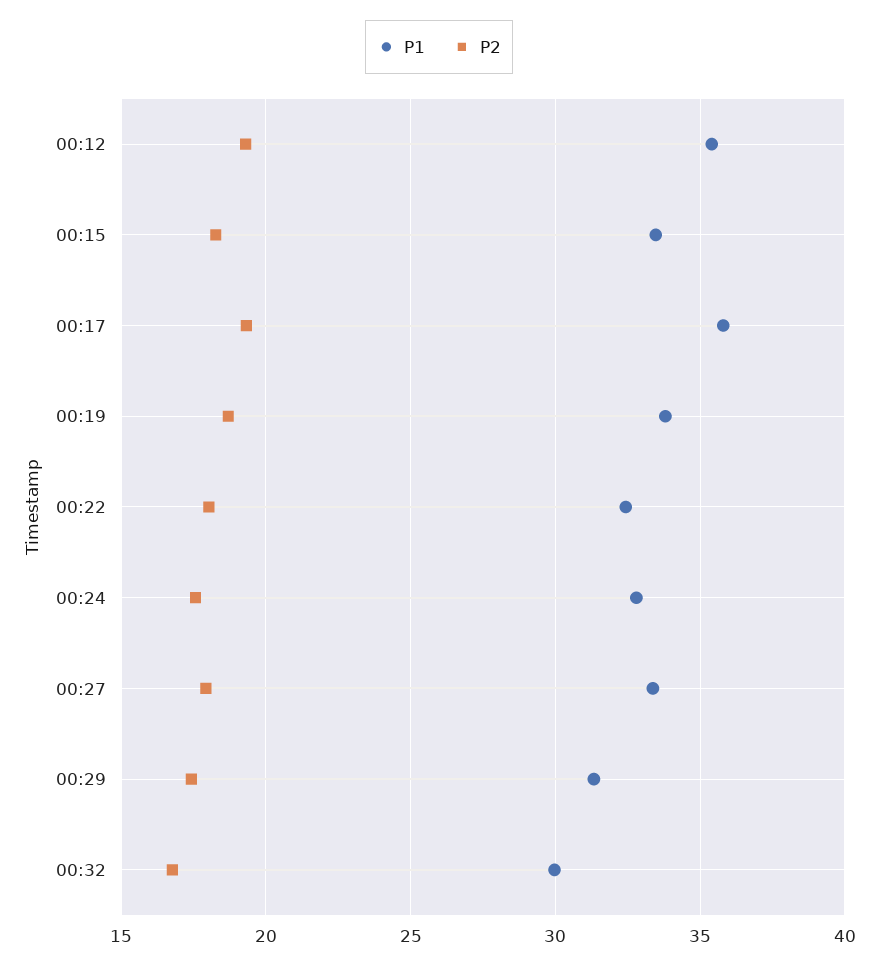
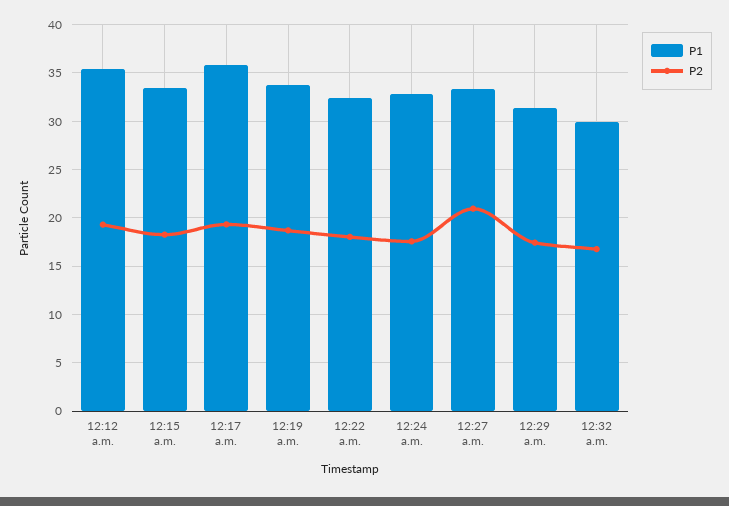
P2, 00:27: 18 -> 21

